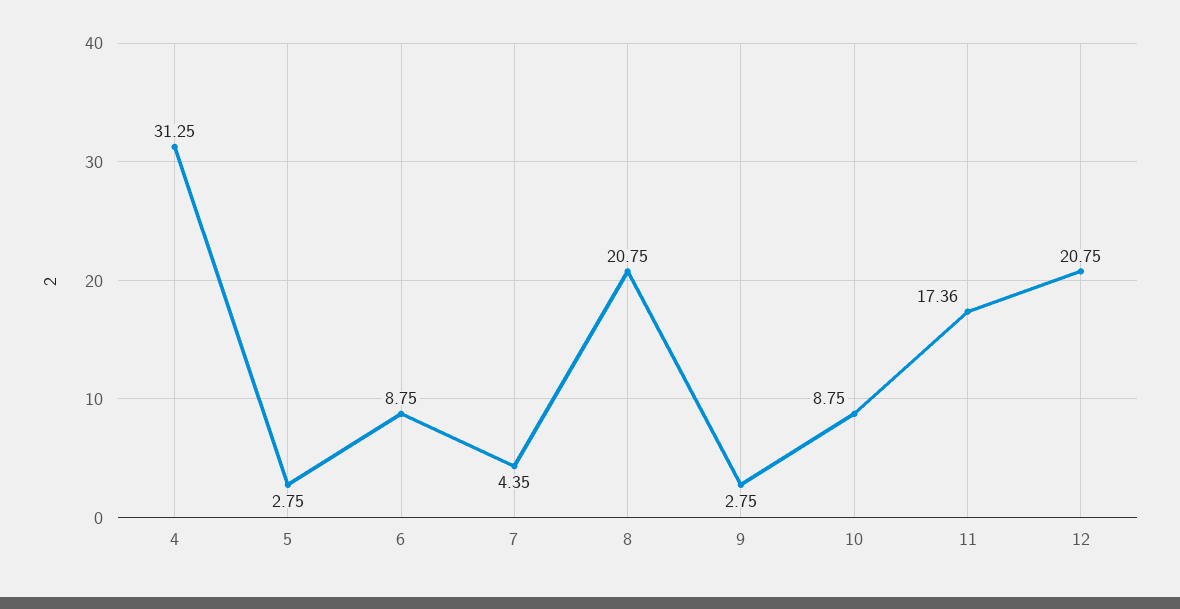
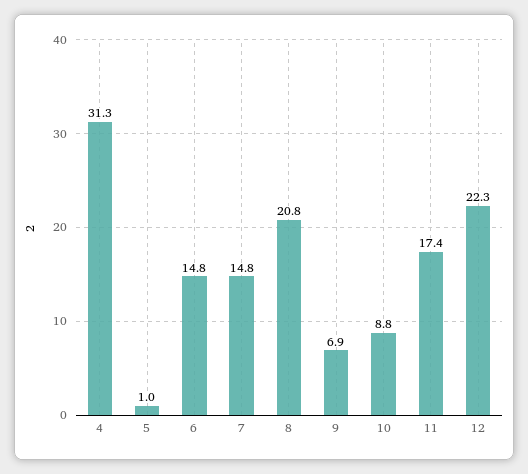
5: 2.75 -> 1
6: 8.75 -> 14.8
7: 4.35 -> 14.8
9: 2.75 -> 6.9
12: 20.75 -> 22.3

